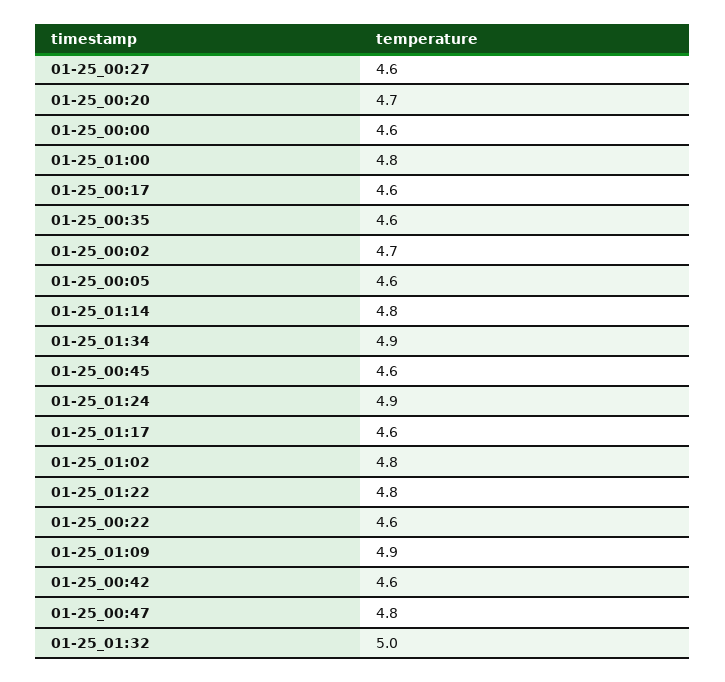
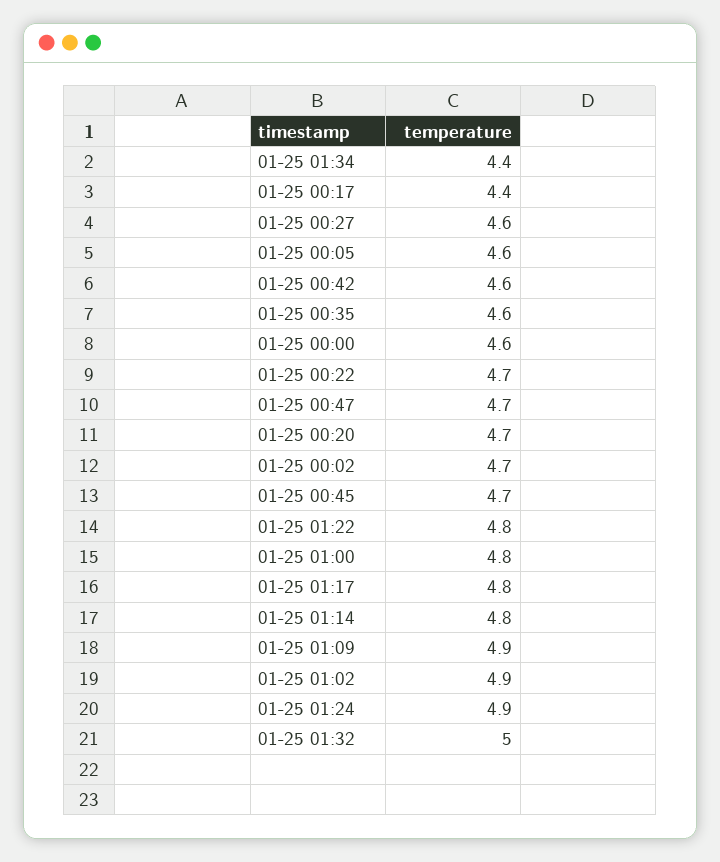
01-25_00:17: 4.6 -> 4.4
01-25_01:34: 4.9 -> 4.4
01-25_00:45: 4.6 -> 4.7
01-25_01:17: 4.6 -> 4.8
01-25_01:02: 4.8 -> 4.9
01-25_00:22: 4.6 -> 4.7
01-25_00:47: 4.8 -> 4.7

